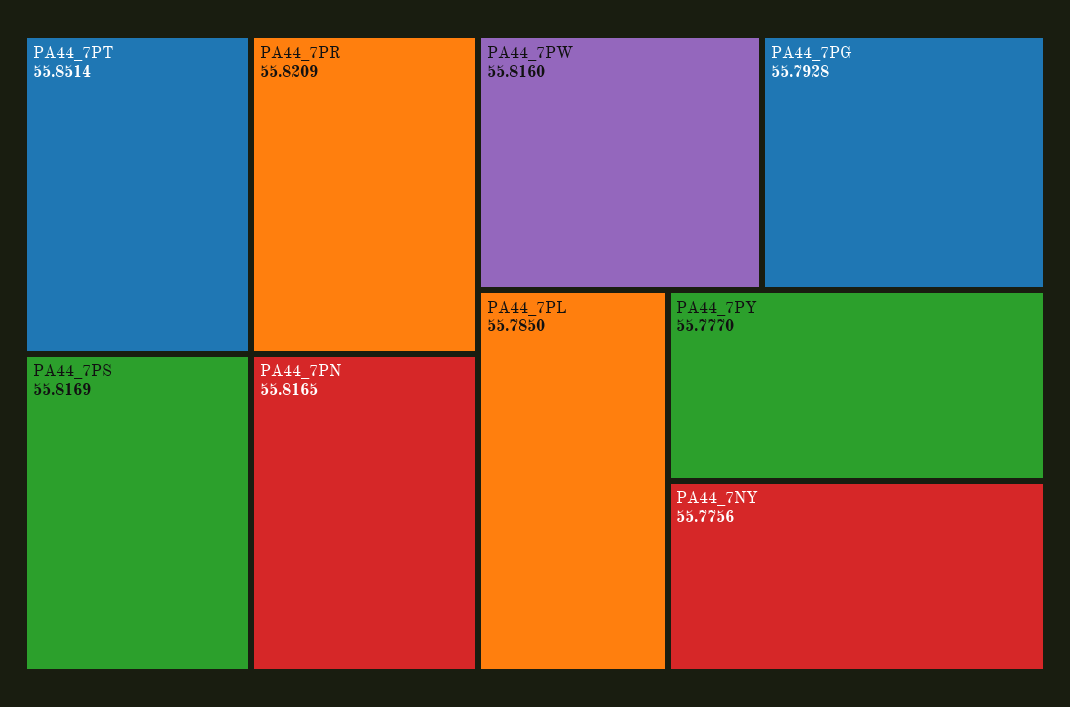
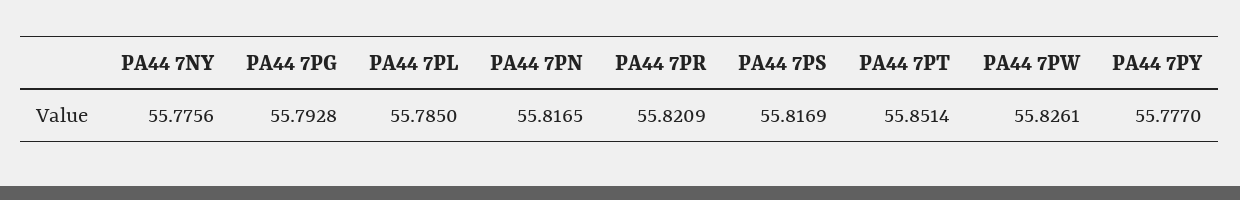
PA44_7PW: 55.816 -> 55.8261

